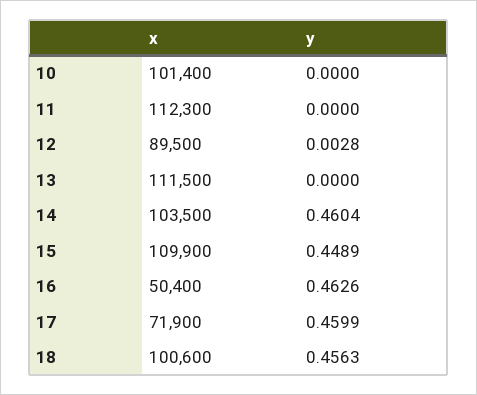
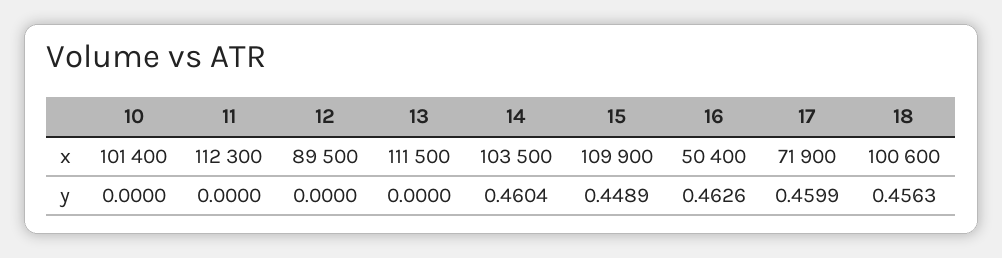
y, 12: 0.0028 -> 0

